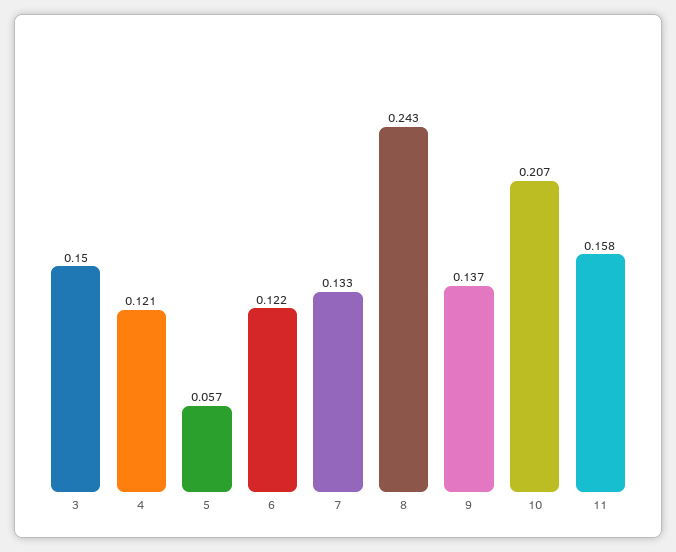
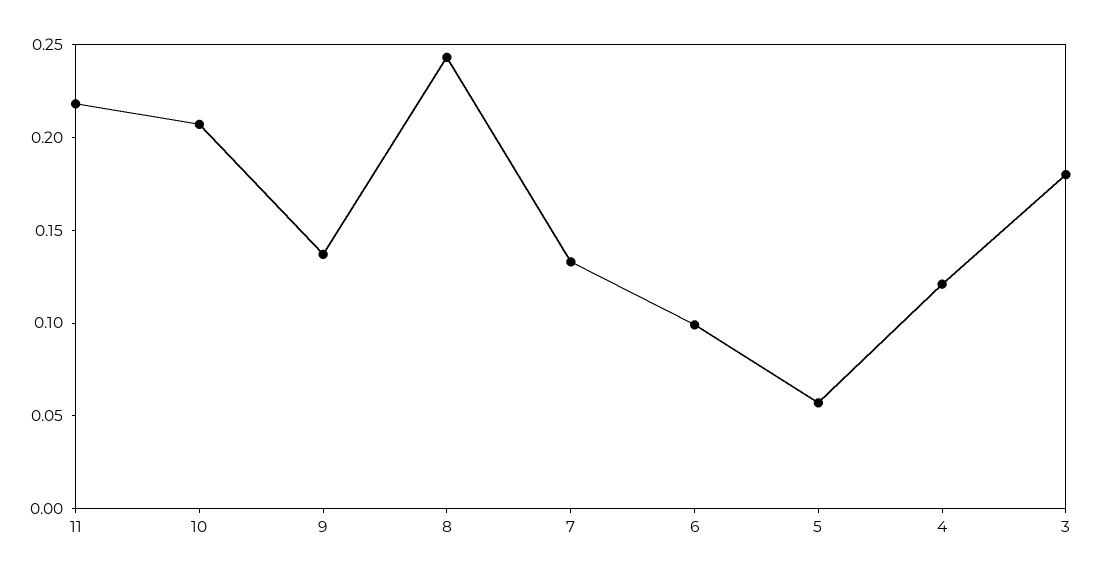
3: 0.15 -> 0.18
6: 0.122 -> 0.1
11: 0.158 -> 0.22

